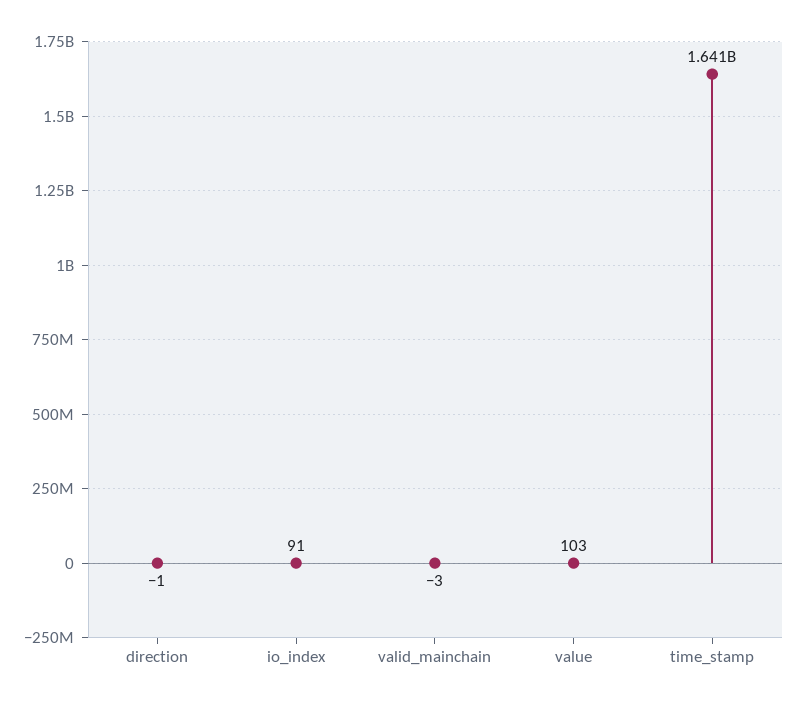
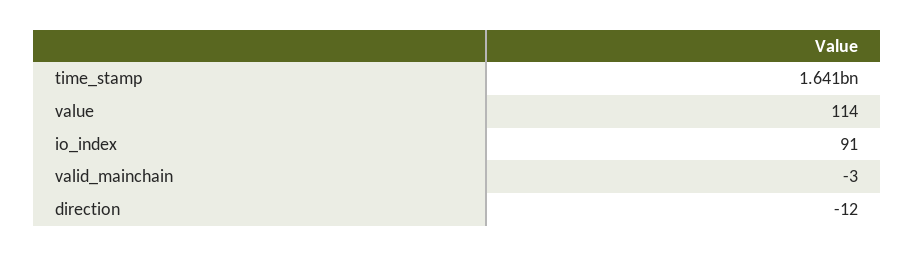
direction: -1 -> -12
value: 103 -> 114

